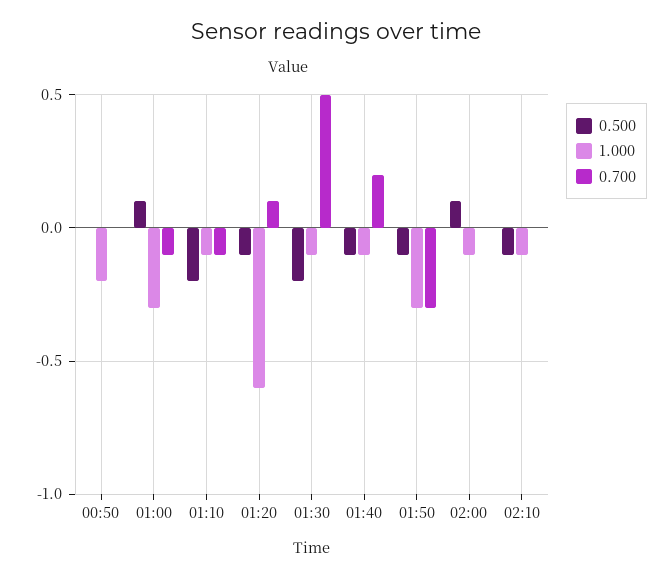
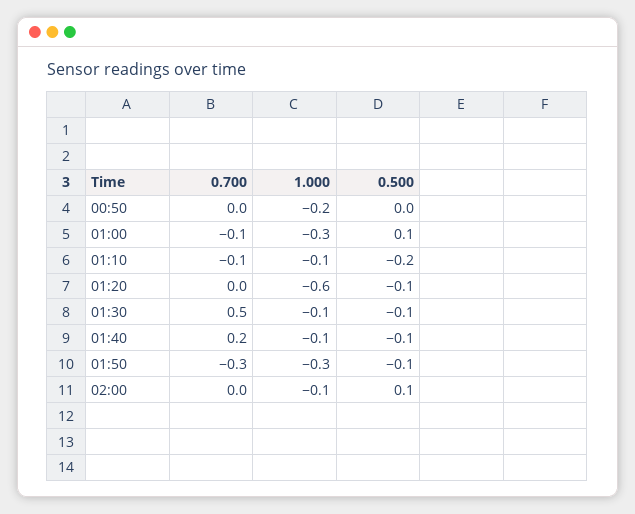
0.700, 01:20: 0.1 -> 0
0.500, 01:30: -0.2 -> -0.1
0.500, 02:10: -0.1 -> none
1.000, 02:10: -0.1 -> none
0.700, 02:10: 0 -> none

